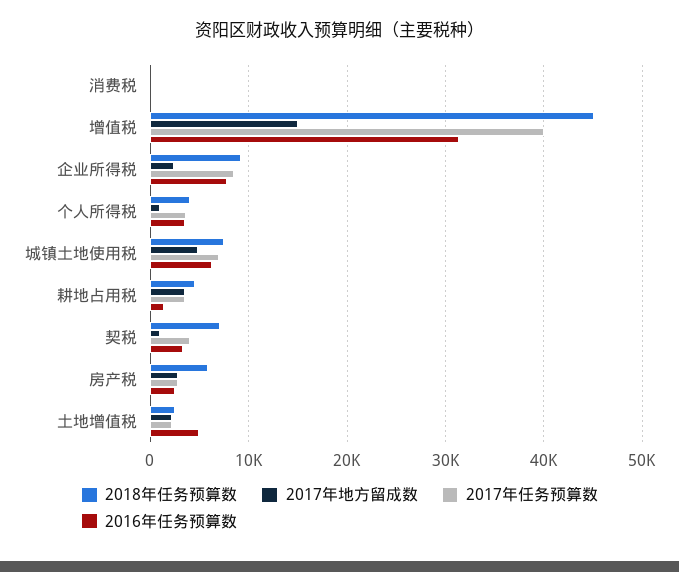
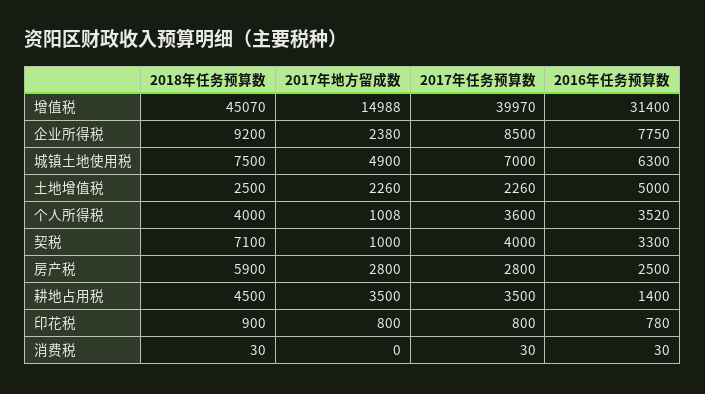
2018年任务预算数, 印花税: none -> 900
2017年地方留成数, 印花税: none -> 800
2017年任务预算数, 印花税: none -> 800
2016年任务预算数, 印花税: none -> 780

